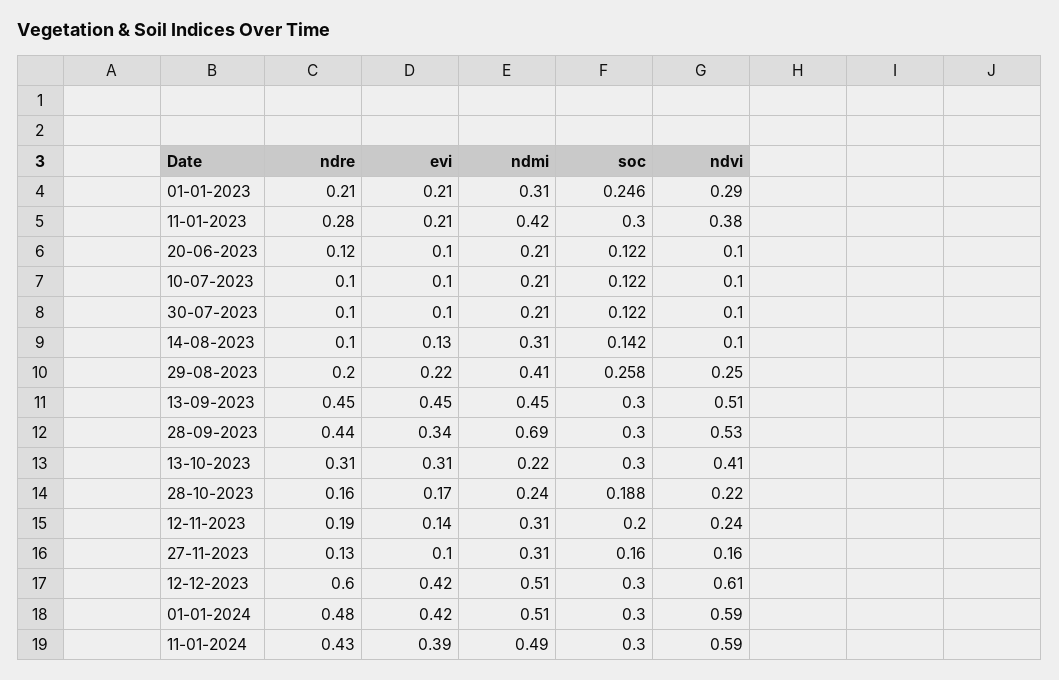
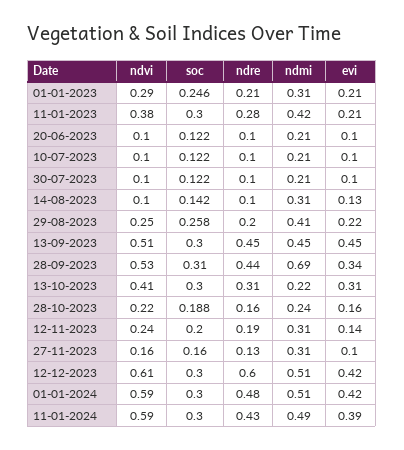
ndre, 20-06-2023: 0.12 -> 0.1
soc, 28-09-2023: 0.3 -> 0.31
evi, 28-10-2023: 0.17 -> 0.16

